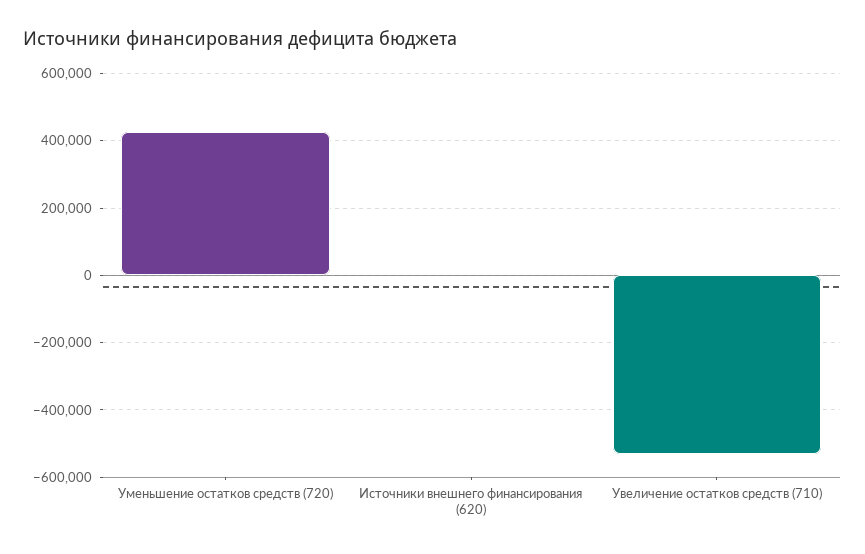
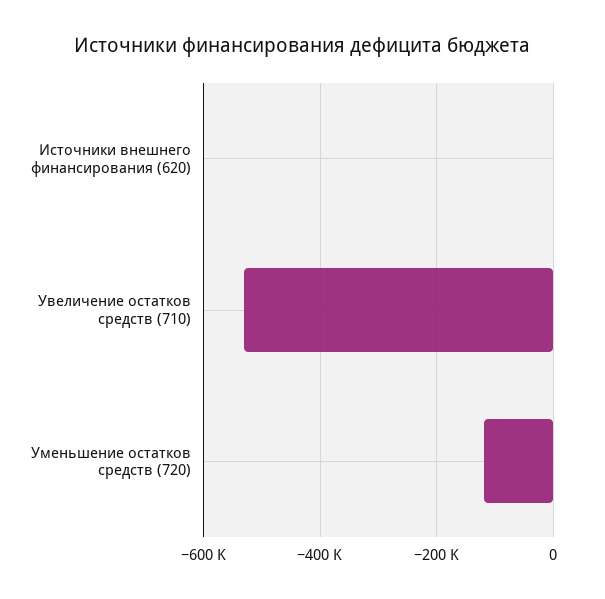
Уменьшение остатков средств (720): 420000 -> -120000

